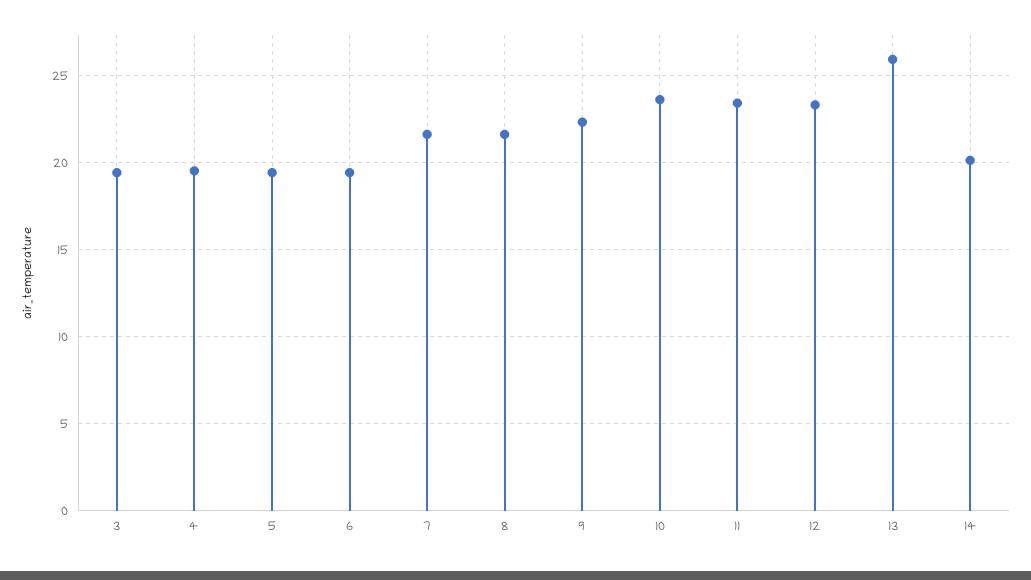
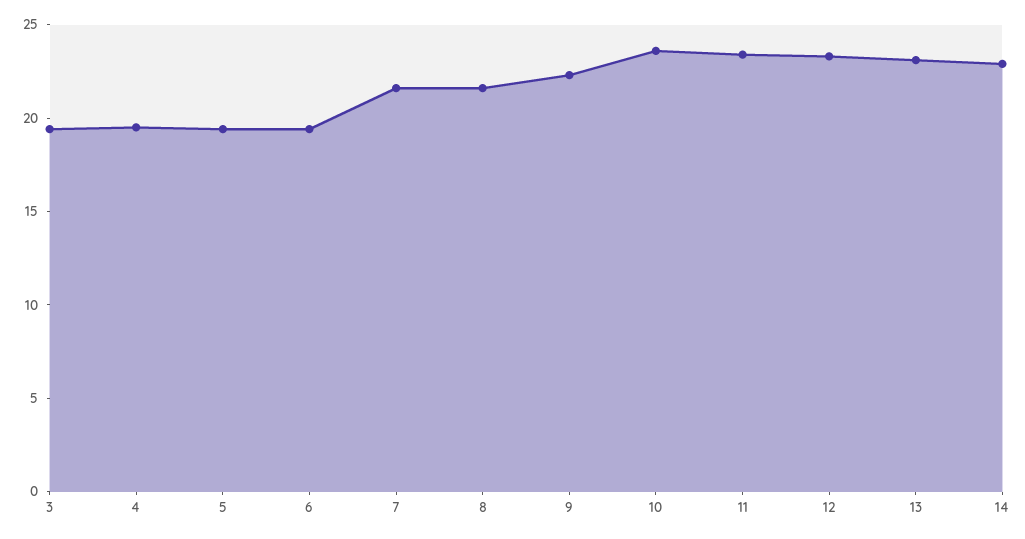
13: 26 -> 23
14: 20 -> 23

